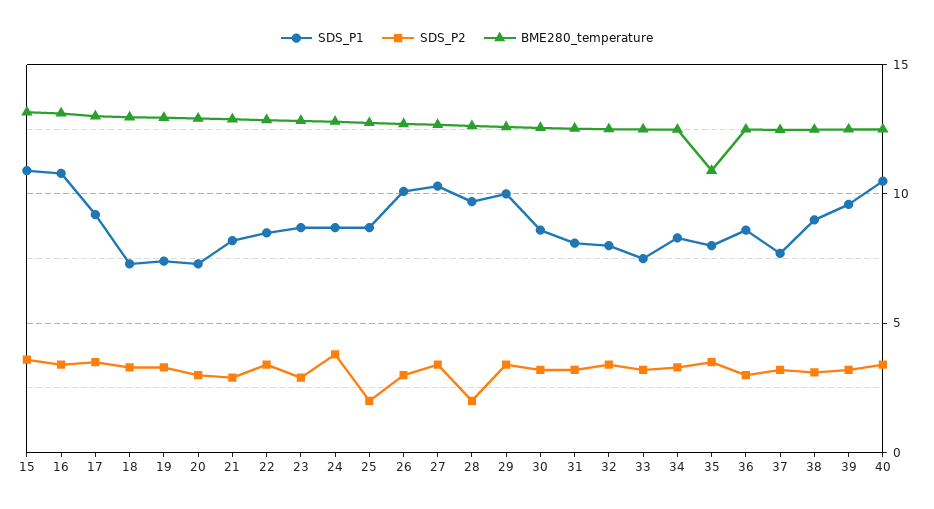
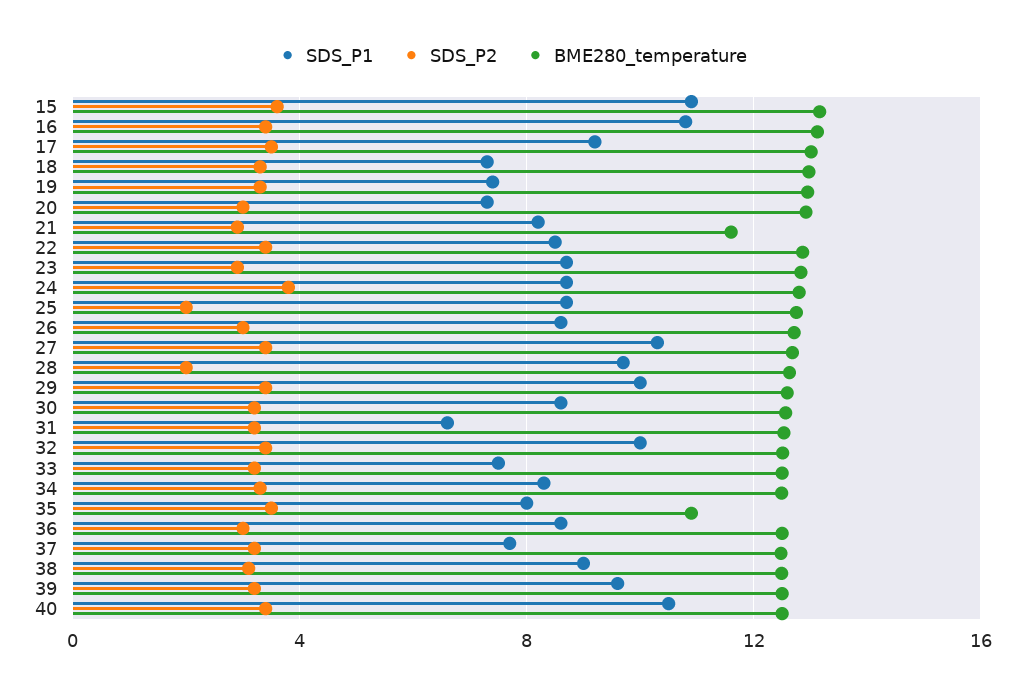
BME280_temperature, 21: 13 -> 11.5
SDS_P1, 26: 10 -> 8.5
SDS_P1, 31: 8 -> 6.5
SDS_P1, 32: 8 -> 10

